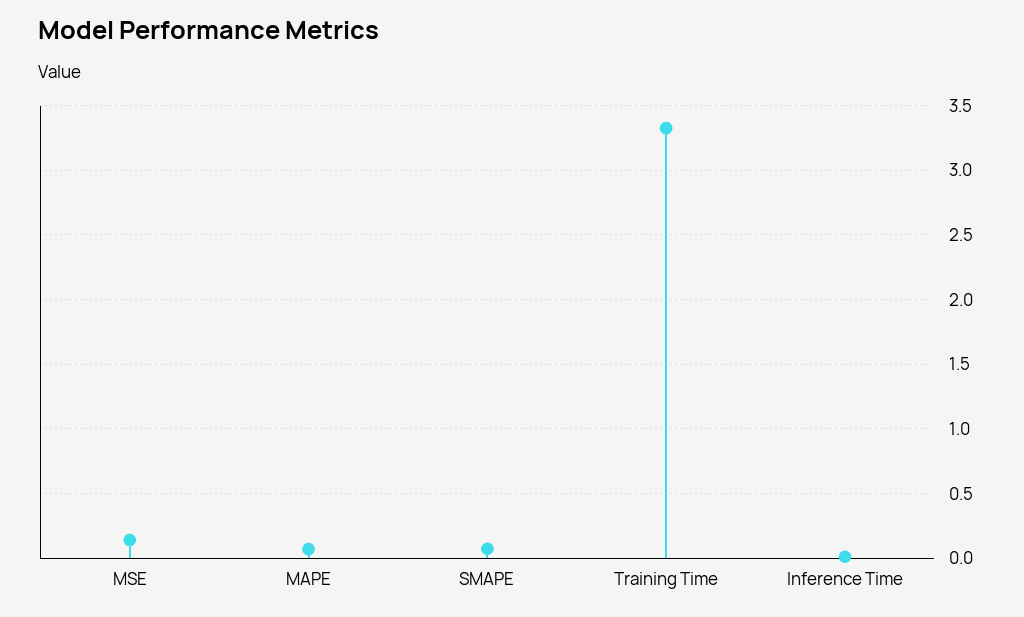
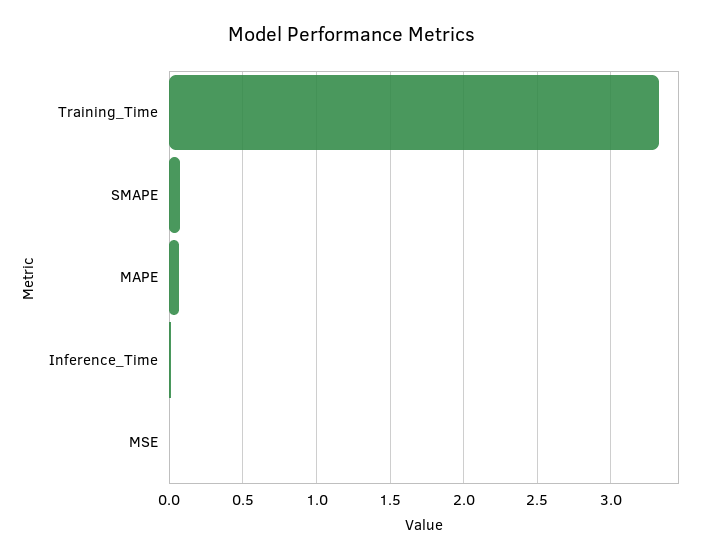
MSE: 0.15 -> 0

